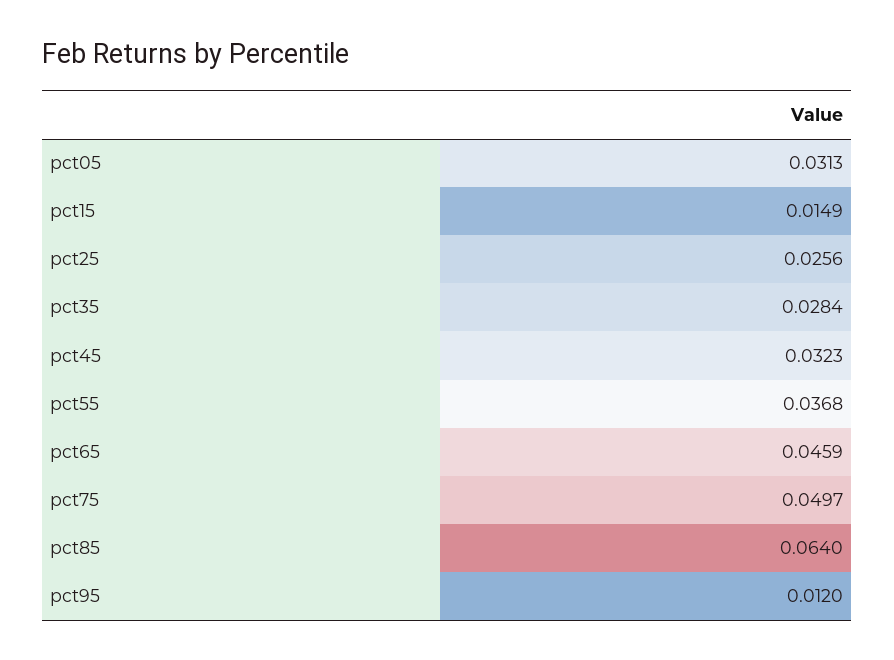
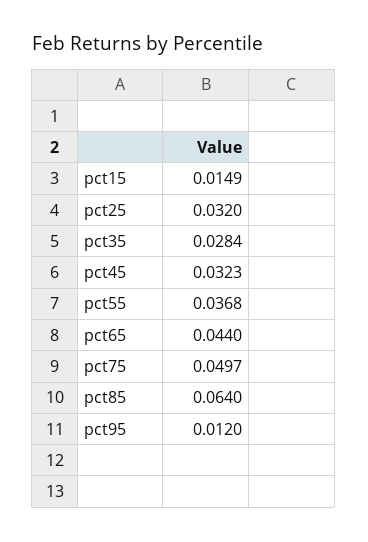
pct05: 0.0313 -> none
pct25: 0.0256 -> 0.032
pct65: 0.0459 -> 0.044

